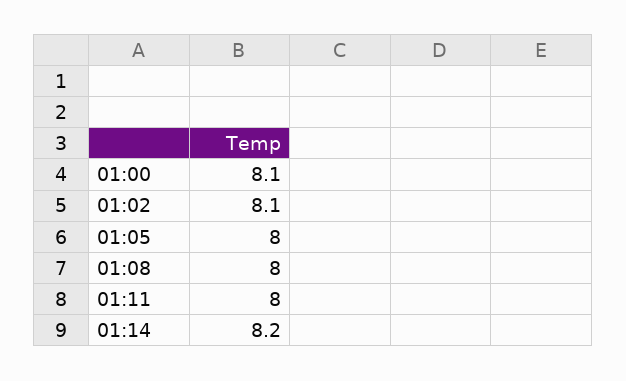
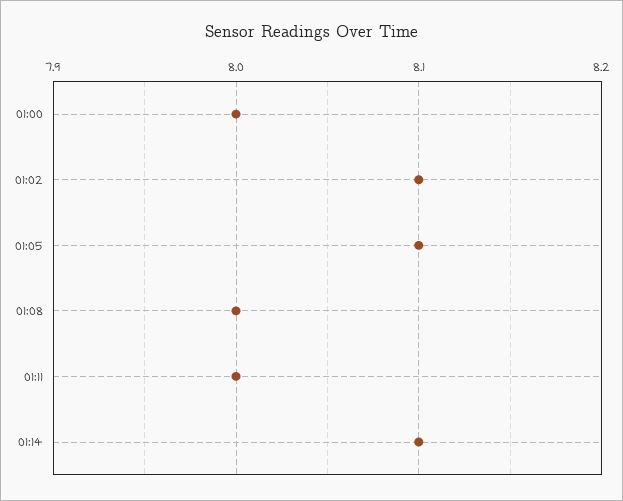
01:00: 8.1 -> 8
01:05: 8 -> 8.1
01:14: 8.2 -> 8.1

